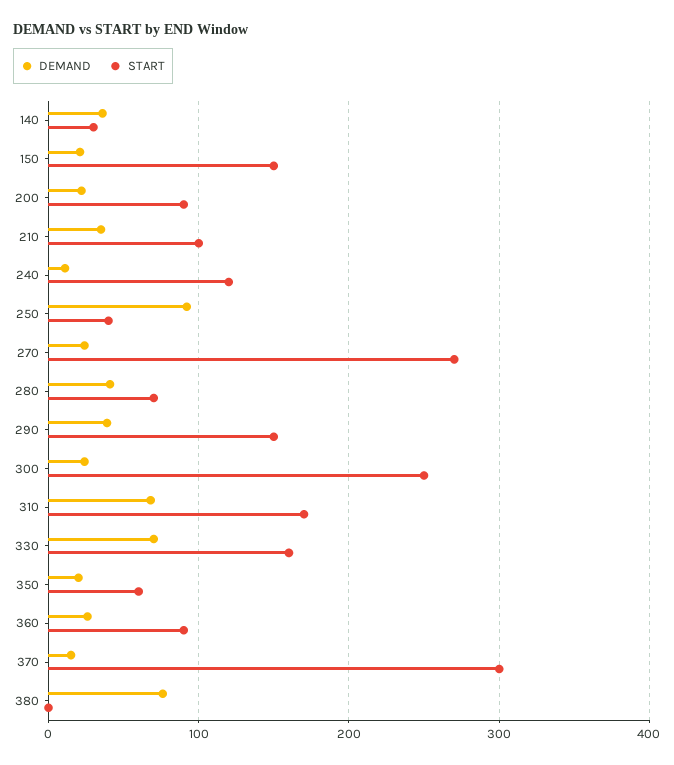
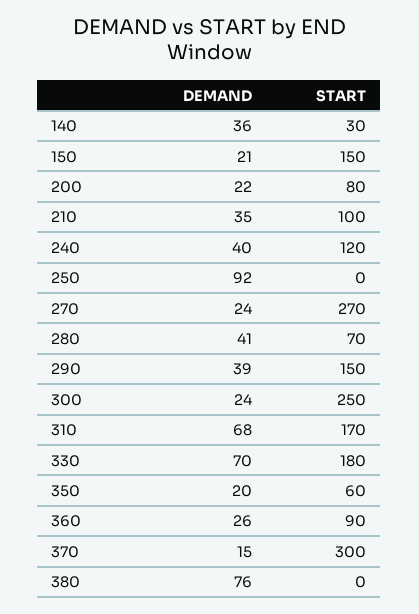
START, 200: 90 -> 80
DEMAND, 240: 10 -> 40
START, 250: 40 -> 0
START, 330: 160 -> 180

